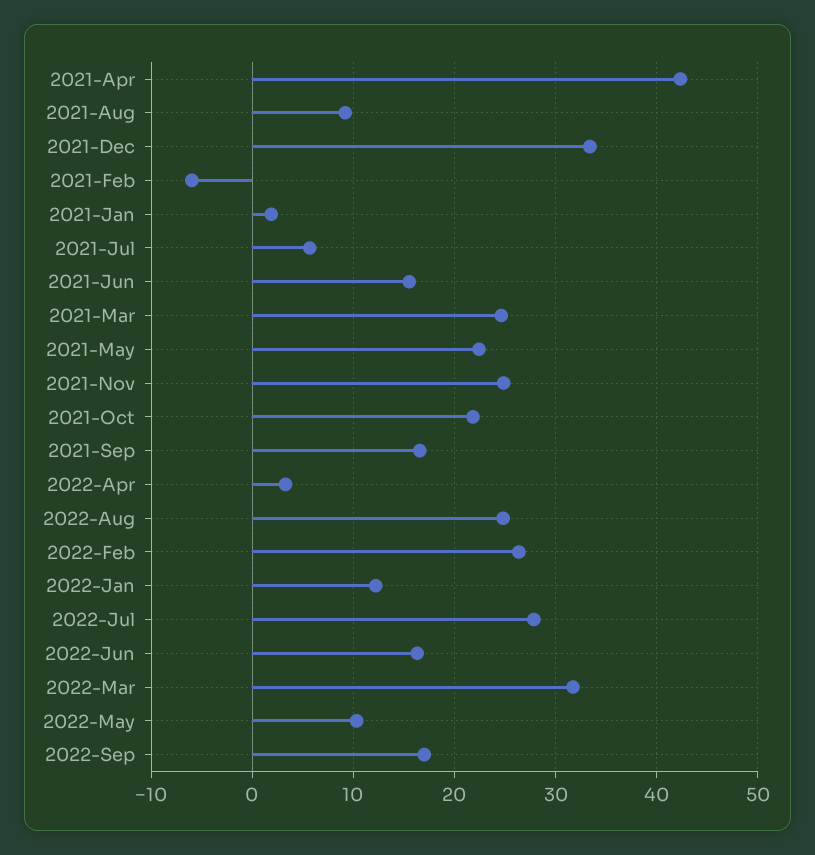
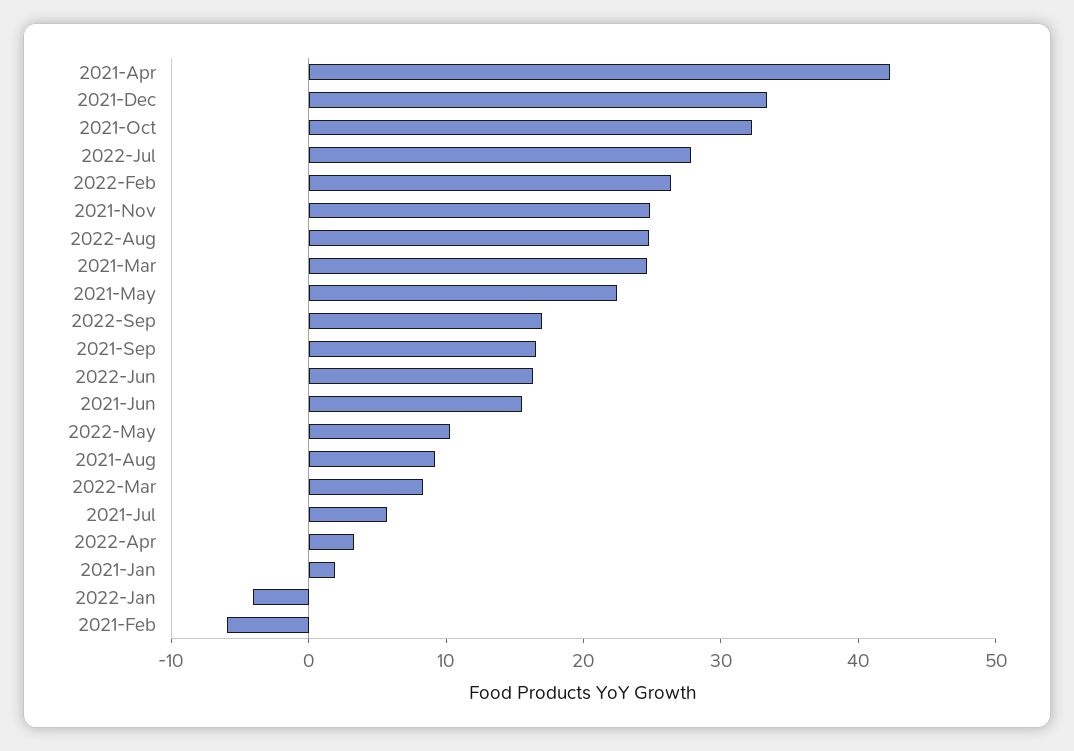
2021-Oct: 22 -> 32
2022-Jan: 12 -> -4
2022-Mar: 32 -> 8

